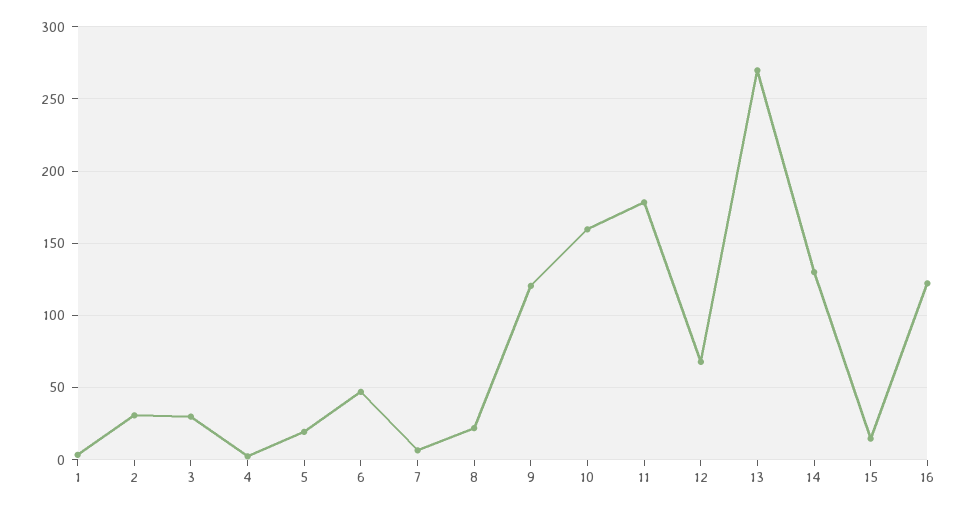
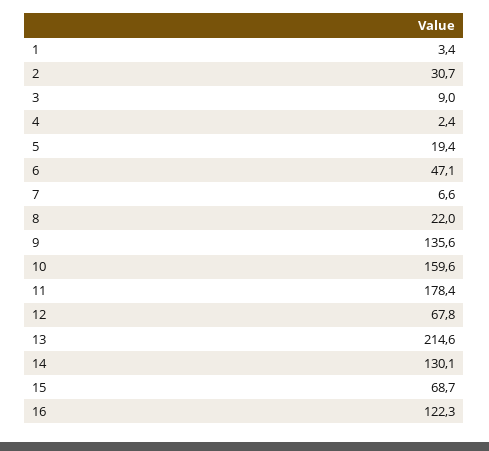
3: 30 -> 9
9: 120 -> 135.6
13: 270 -> 214.6
15: 15 -> 68.7

